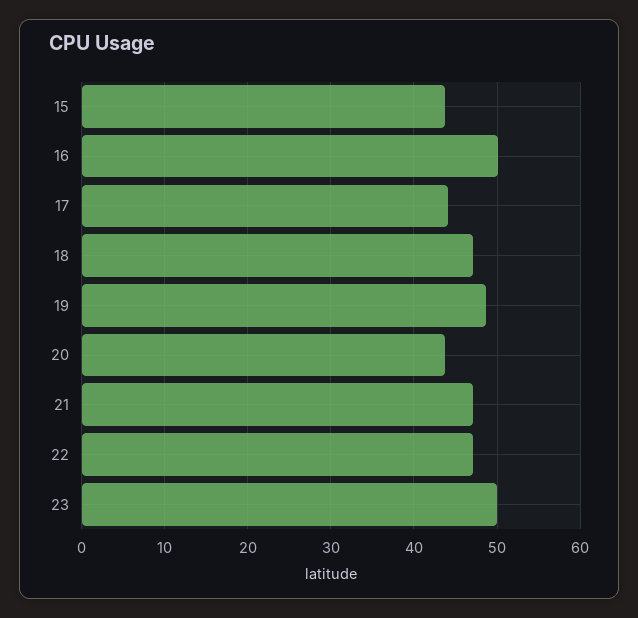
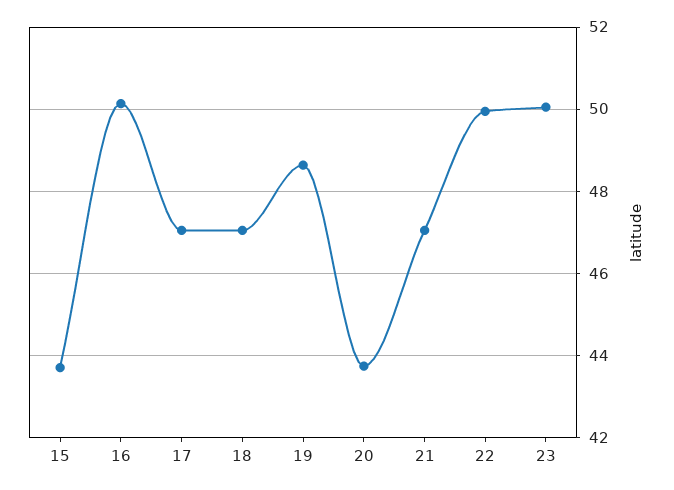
17: 44 -> 47
22: 47 -> 50

